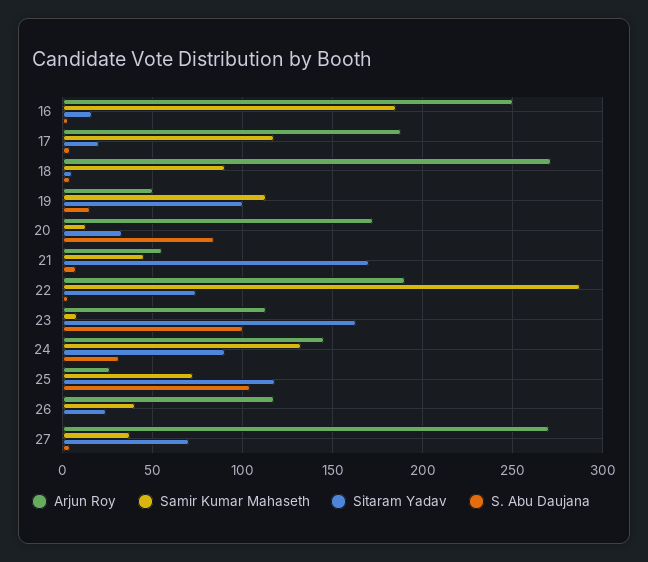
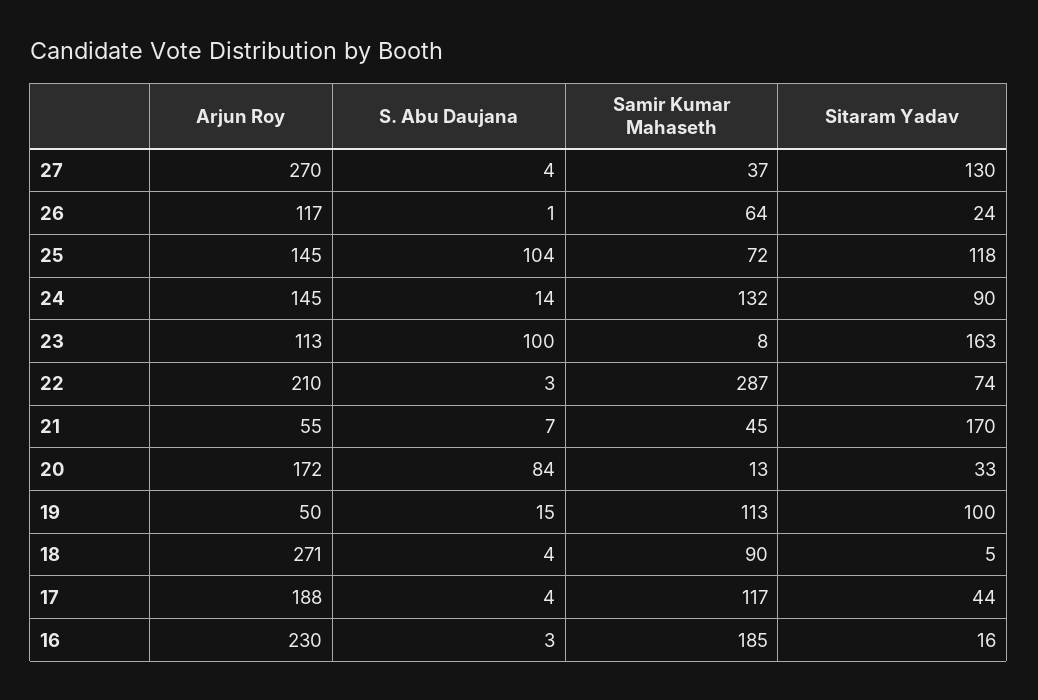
Arjun Roy, 16: 250 -> 230
Sitaram Yadav, 17: 20 -> 44
Arjun Roy, 22: 190 -> 210
S. Abu Daujana, 24: 30 -> 14
Arjun Roy, 25: 25 -> 145
Samir Kumar Mahaseth, 26: 40 -> 64
Sitaram Yadav, 27: 70 -> 130

